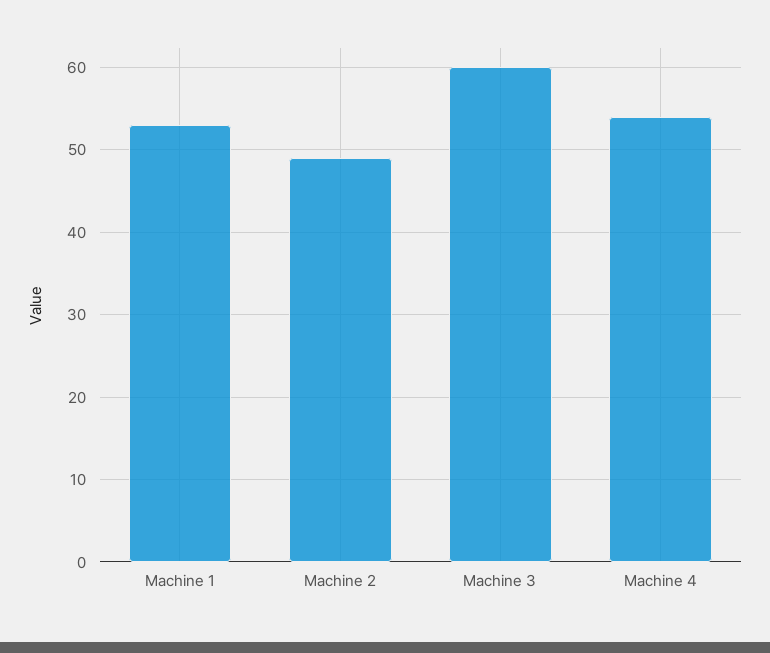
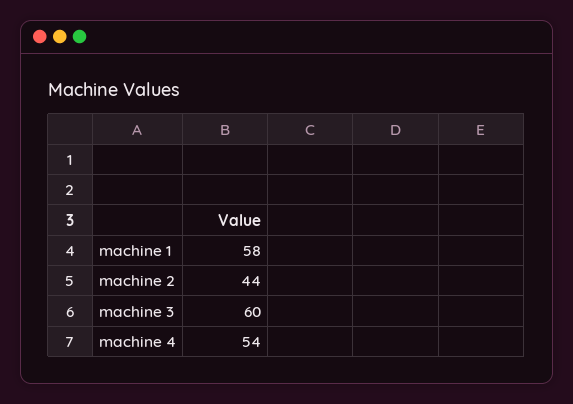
Machine 1: 53 -> 58
Machine 2: 49 -> 44

